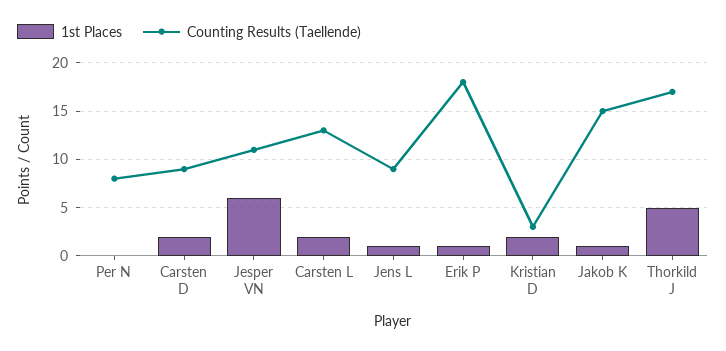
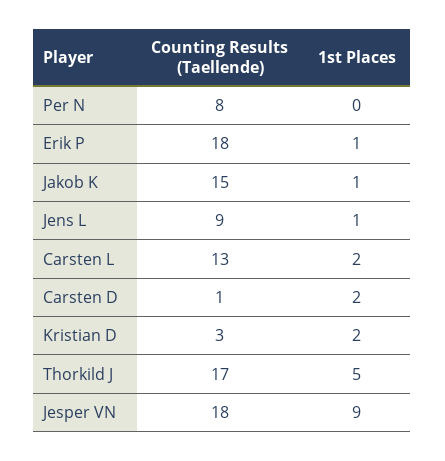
Counting Results (Taellende), Carsten D: 9 -> 1
1st Places, Jesper VN: 6 -> 9
Counting Results (Taellende), Jesper VN: 11 -> 18

